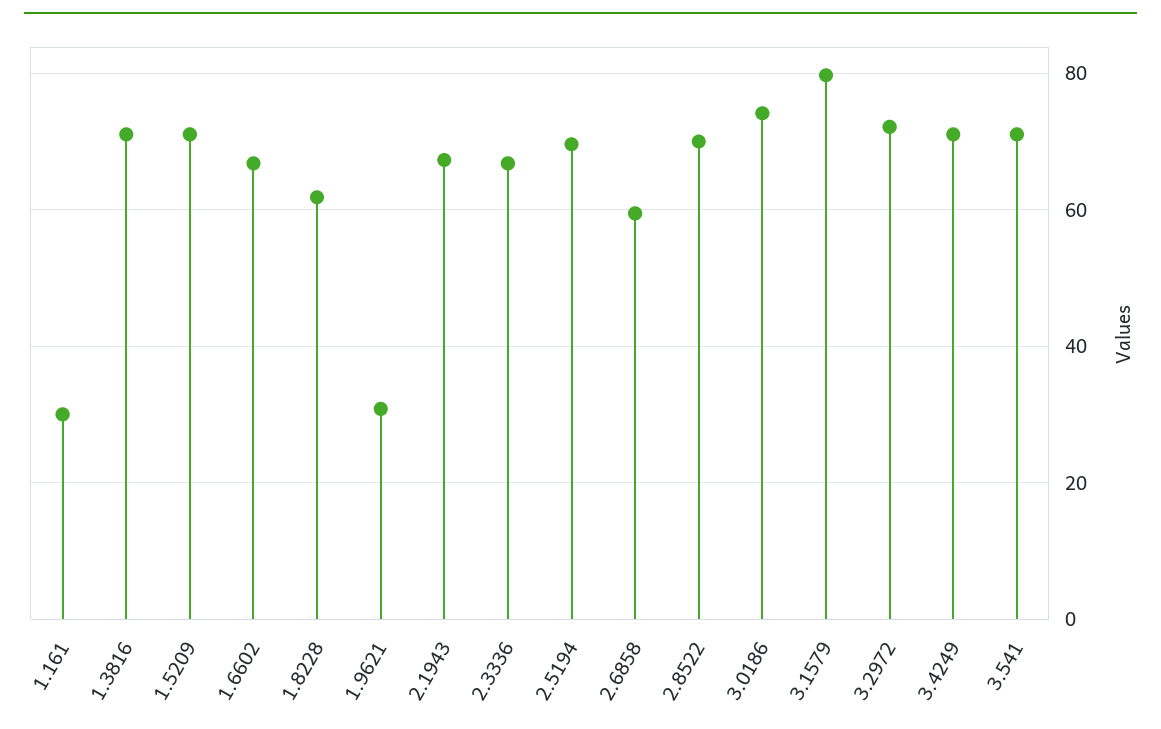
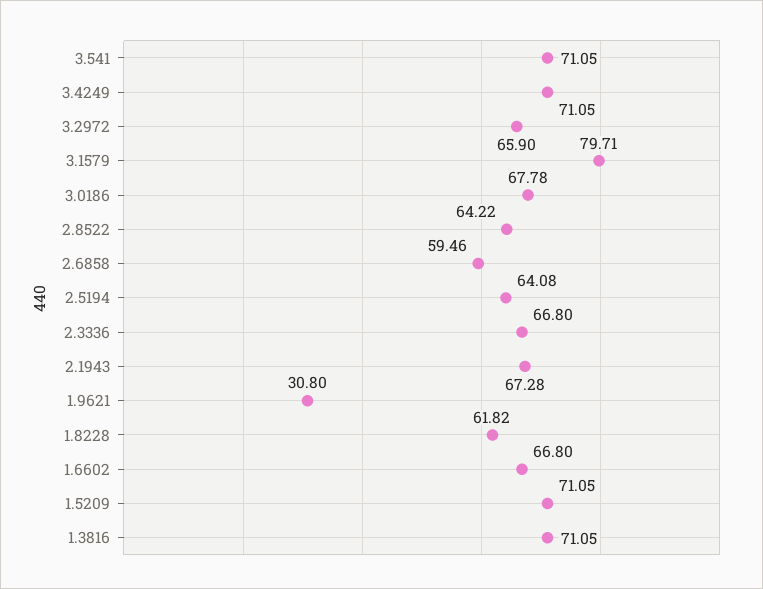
1.161: 30 -> none
2.5194: 70 -> 64.08
2.8522: 70 -> 64.22
3.0186: 74 -> 67.78
3.2972: 72 -> 65.9

